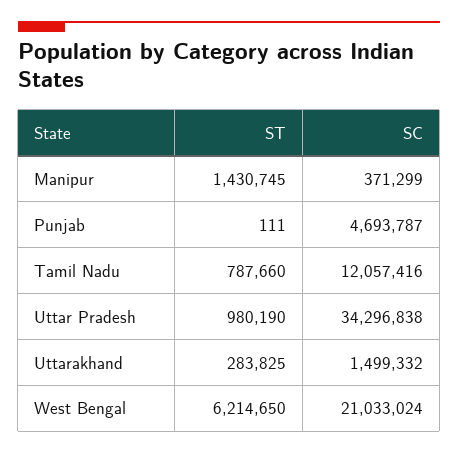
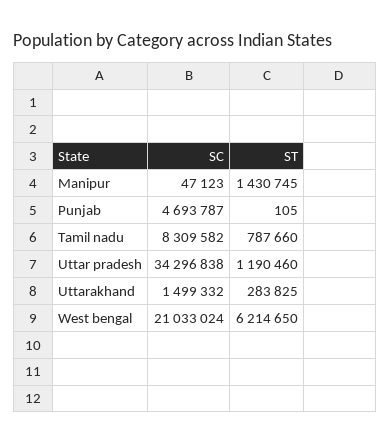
SC, Manipur: 371299 -> 47123
ST, Punjab: 111 -> 105
SC, Tamil Nadu: 12057416 -> 8309582
ST, Uttar Pradesh: 980190 -> 1190460

